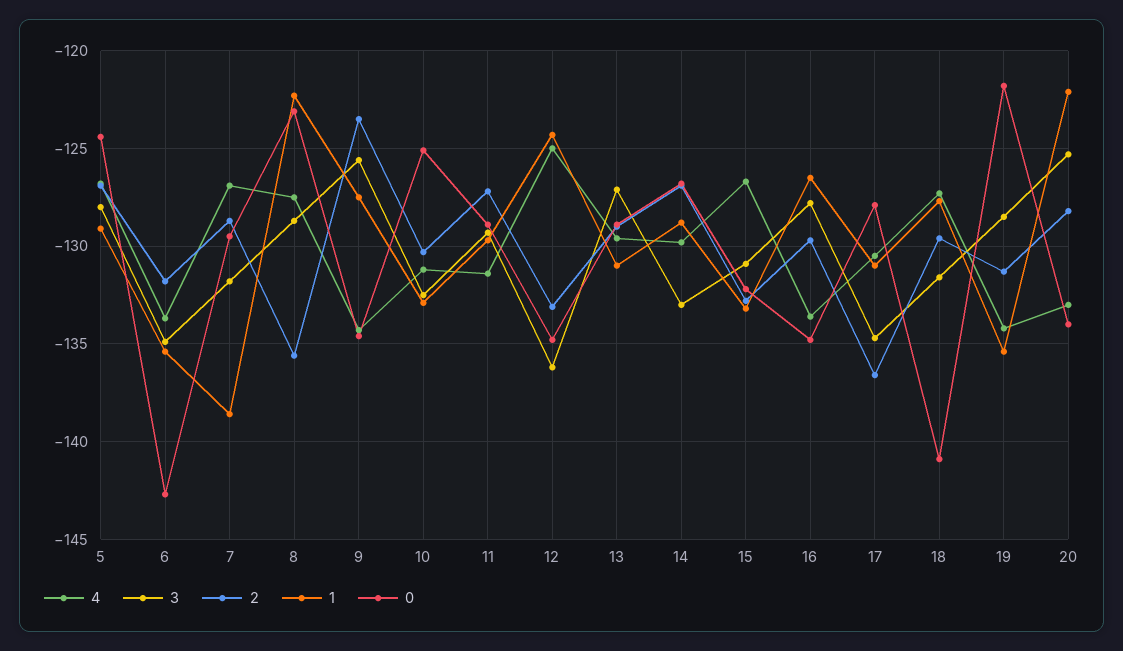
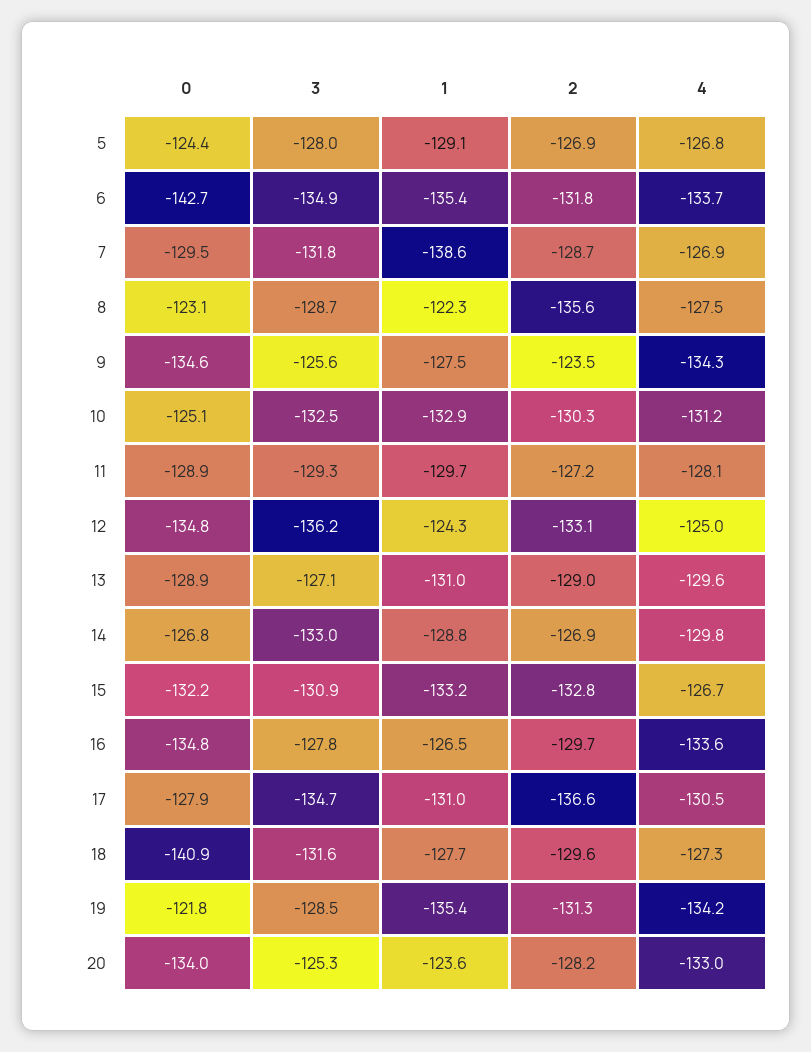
4, 11: -131.5 -> -128.1
1, 20: -122 -> -123.6

